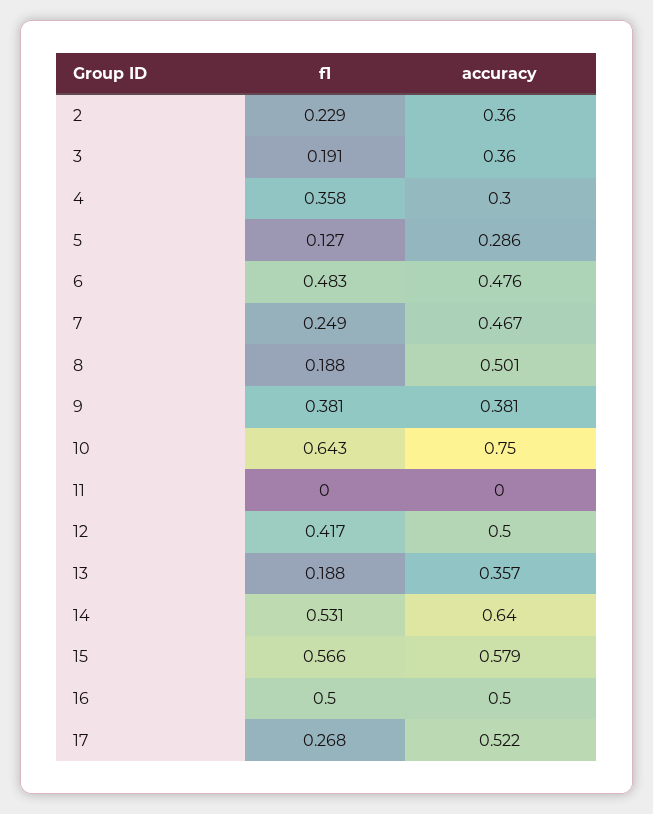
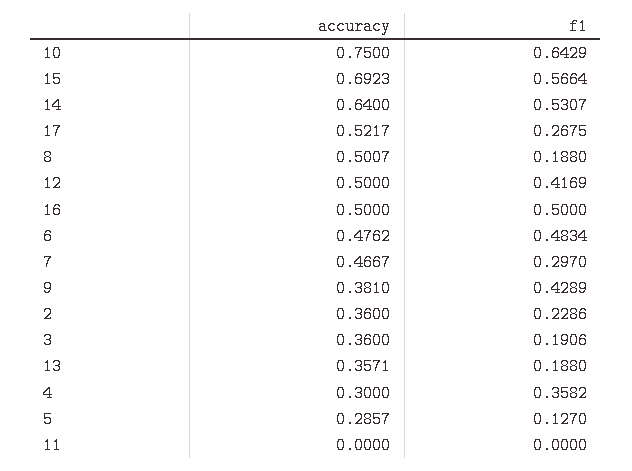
f1, 7: 0.249 -> 0.297
f1, 9: 0.381 -> 0.4289
accuracy, 15: 0.579 -> 0.6923

